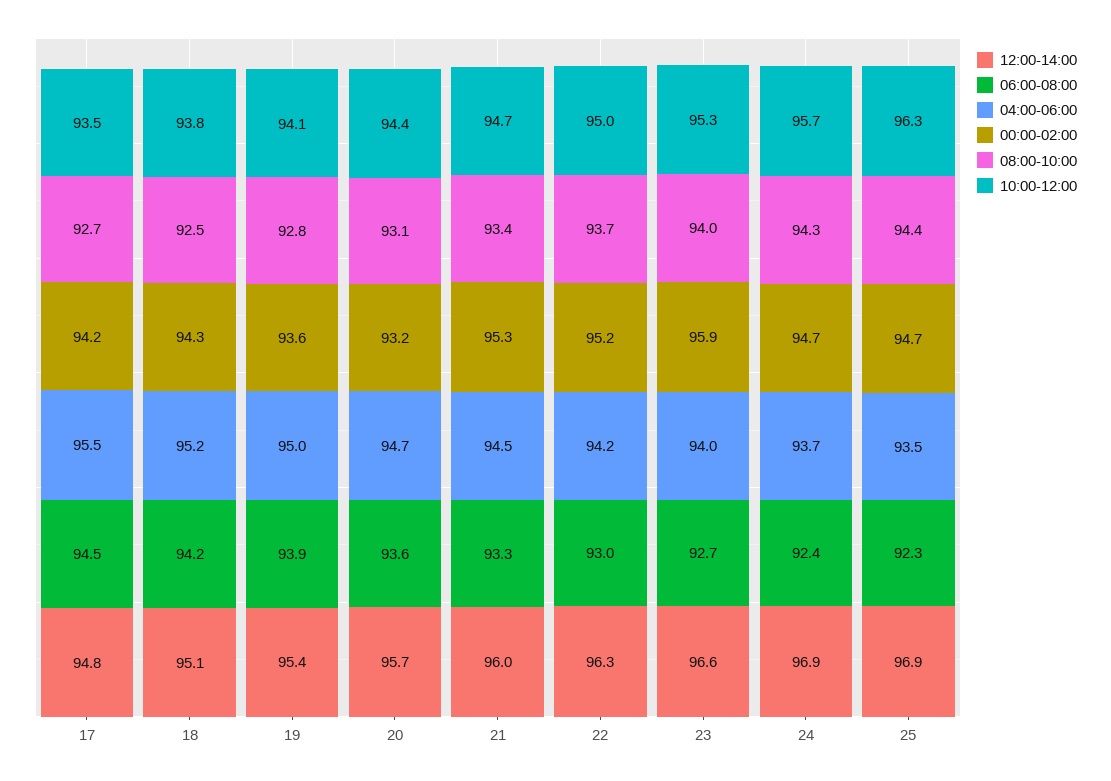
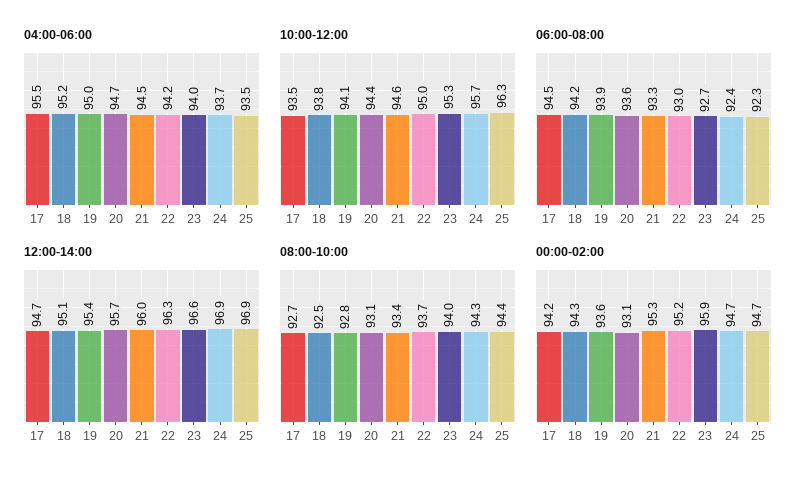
12:00-14:00, 17: 94.8 -> 94.7
00:00-02:00, 20: 93.2 -> 93.1
10:00-12:00, 21: 94.7 -> 94.6

